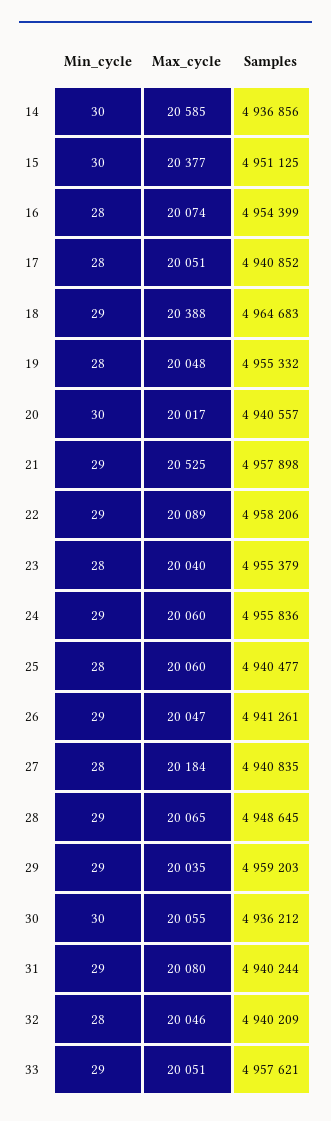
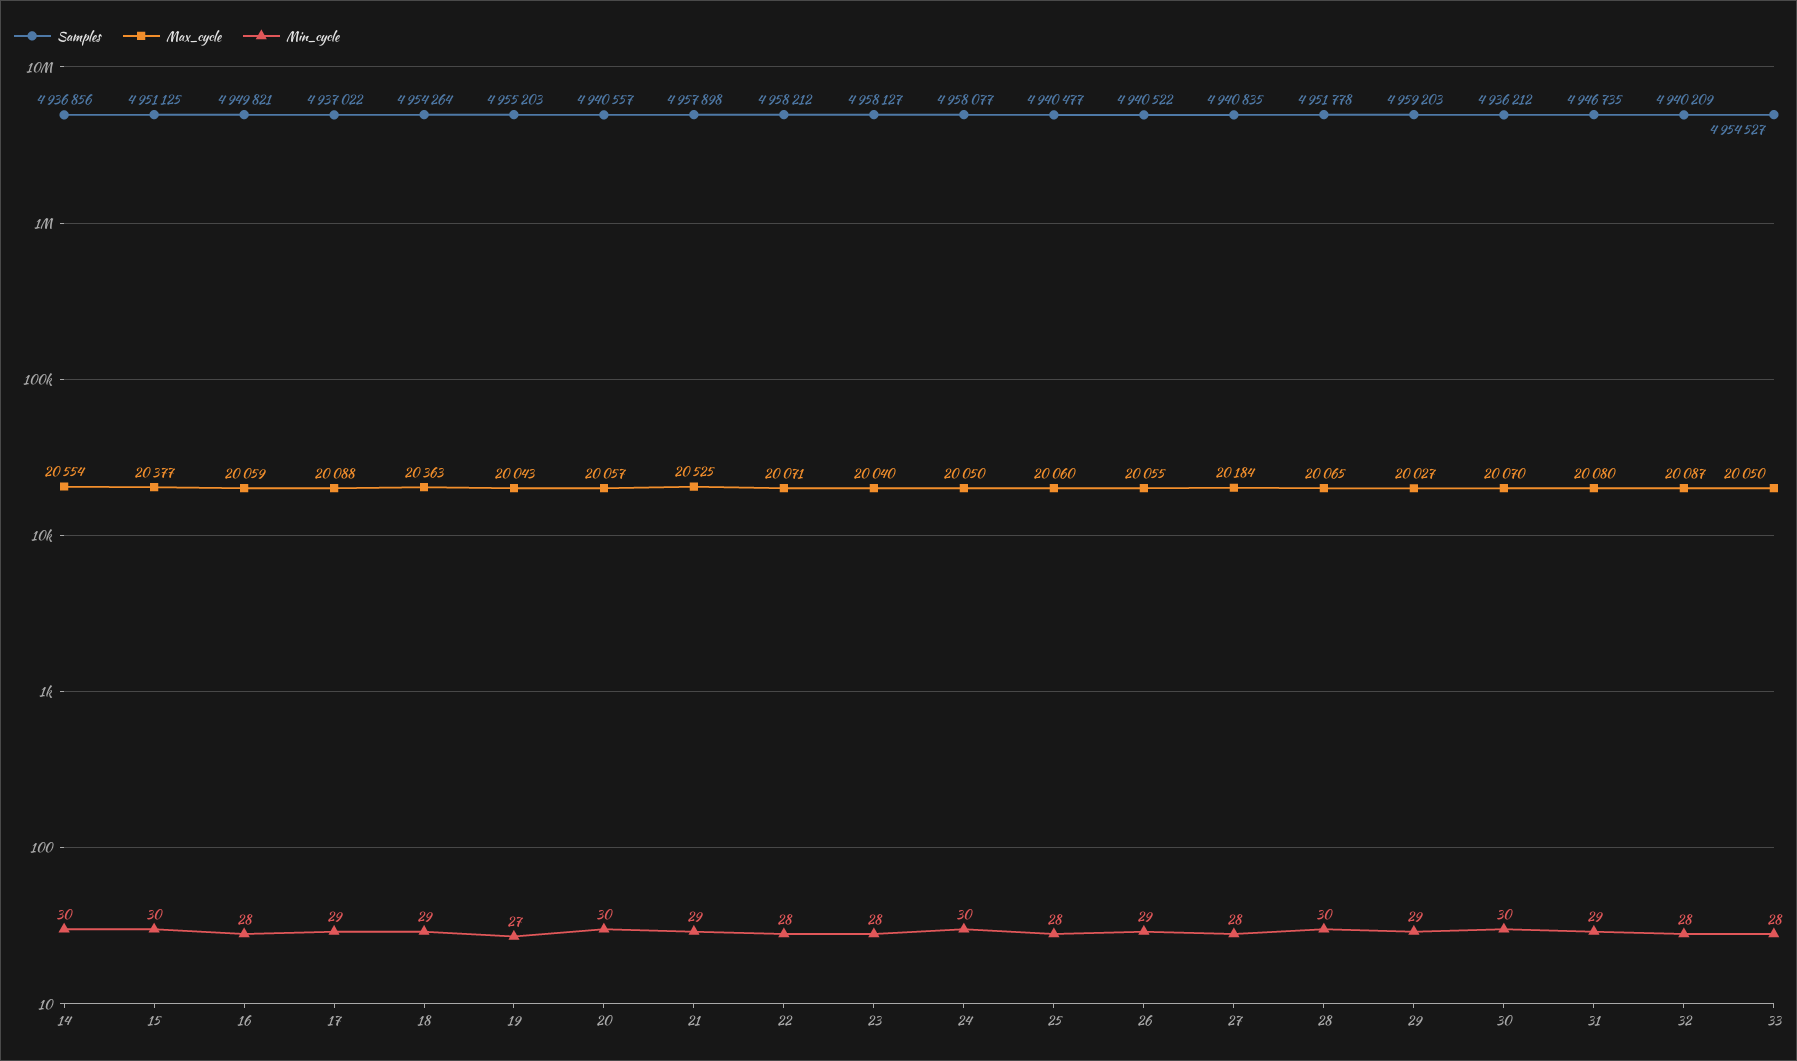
Max_cycle, 14: 20585 -> 20554
Max_cycle, 16: 20074 -> 20059
Samples, 16: 4954399 -> 4949821
Min_cycle, 17: 28 -> 29
Max_cycle, 17: 20051 -> 20088
Samples, 17: 4940852 -> 4937022
Max_cycle, 18: 20388 -> 20363
Samples, 18: 4964683 -> 4954264
Min_cycle, 19: 28 -> 27
Max_cycle, 19: 20048 -> 20043
Samples, 19: 4955332 -> 4955203
Max_cycle, 20: 20017 -> 20057
Min_cycle, 22: 29 -> 28
Max_cycle, 22: 20089 -> 20071
Samples, 22: 4958206 -> 4958212
Samples, 23: 4955379 -> 4958127
Min_cycle, 24: 29 -> 30
Max_cycle, 24: 20060 -> 20050
Samples, 24: 4955836 -> 4958077
Max_cycle, 26: 20047 -> 20055
Samples, 26: 4941261 -> 4940522
Min_cycle, 28: 29 -> 30
Samples, 28: 4948645 -> 4951778
Max_cycle, 29: 20035 -> 20027
Max_cycle, 30: 20055 -> 20070
Samples, 31: 4940244 -> 4946735
Max_cycle, 32: 20046 -> 20087
Min_cycle, 33: 29 -> 28
Max_cycle, 33: 20051 -> 20050
Samples, 33: 4957621 -> 4954527

